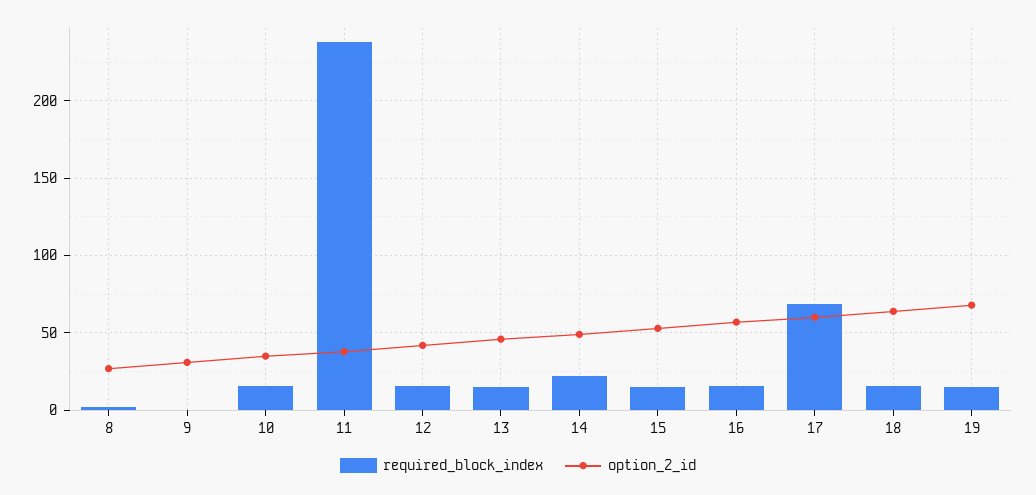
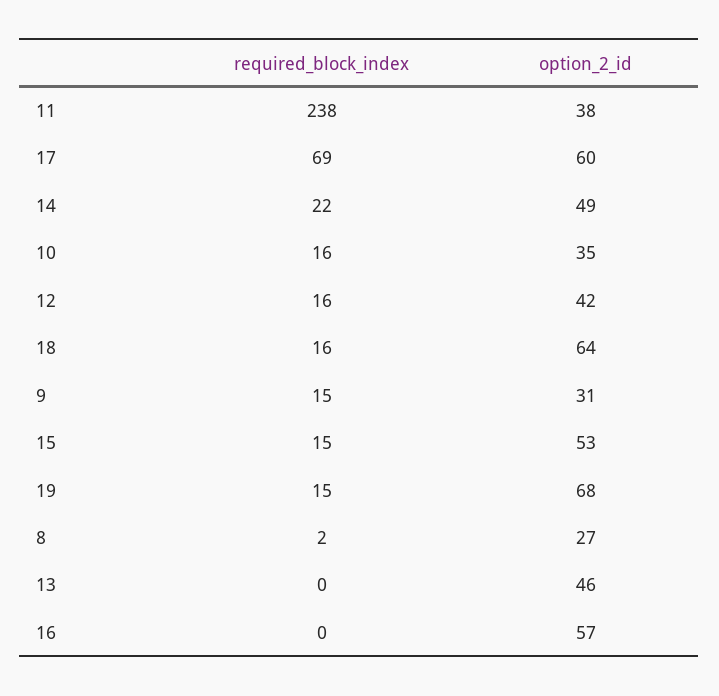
required_block_index, 9: 0 -> 15
required_block_index, 13: 15 -> 0
required_block_index, 16: 15 -> 0

